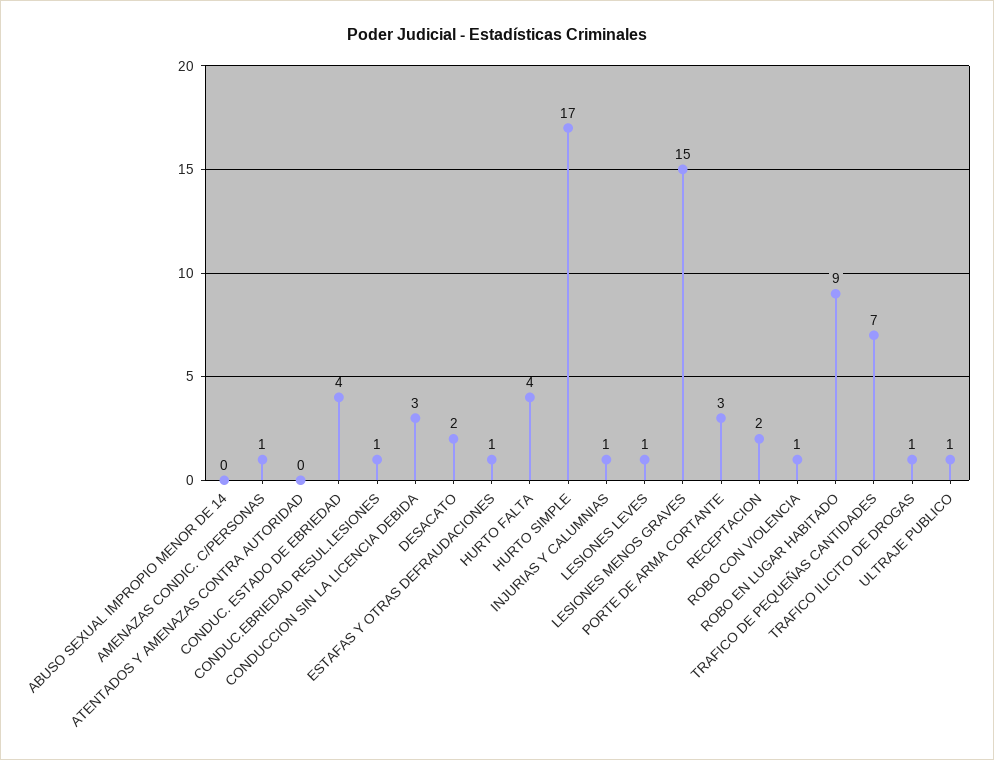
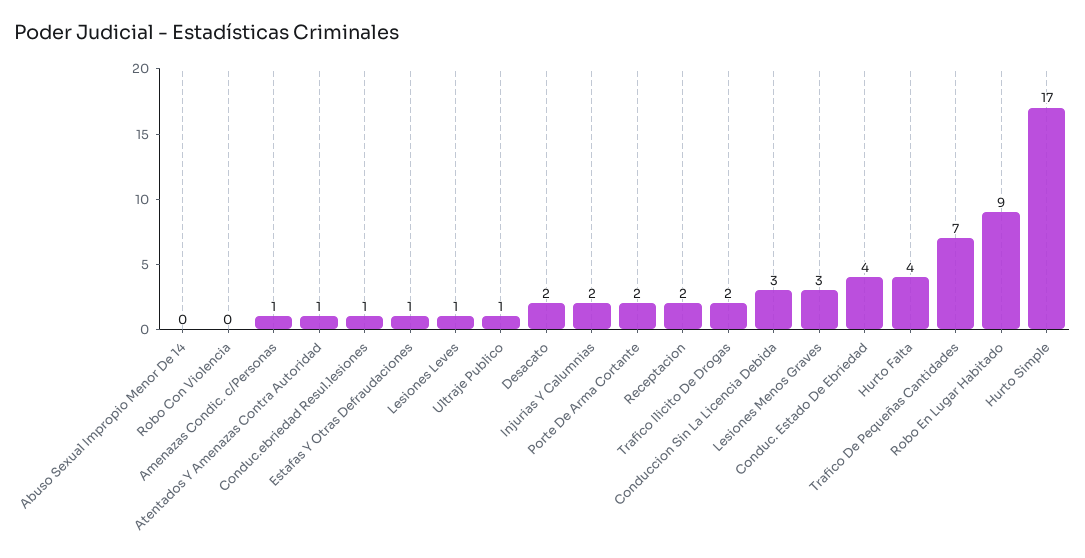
ATENTADOS Y AMENAZAS CONTRA AUTORIDAD: 0 -> 1
INJURIAS Y CALUMNIAS: 1 -> 2
LESIONES MENOS GRAVES: 15 -> 3
PORTE DE ARMA CORTANTE: 3 -> 2
ROBO CON VIOLENCIA: 1 -> 0
TRAFICO ILICITO DE DROGAS: 1 -> 2

